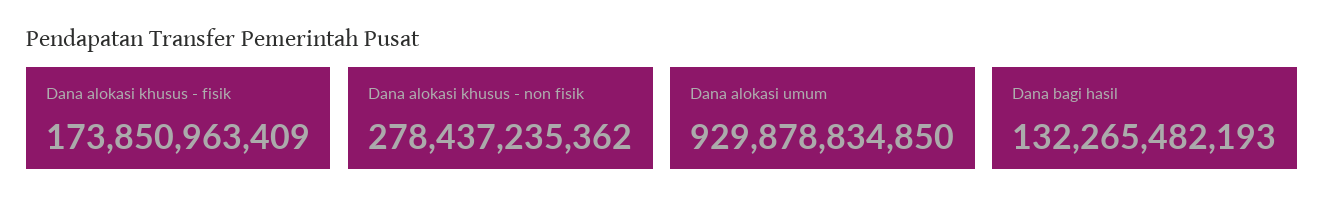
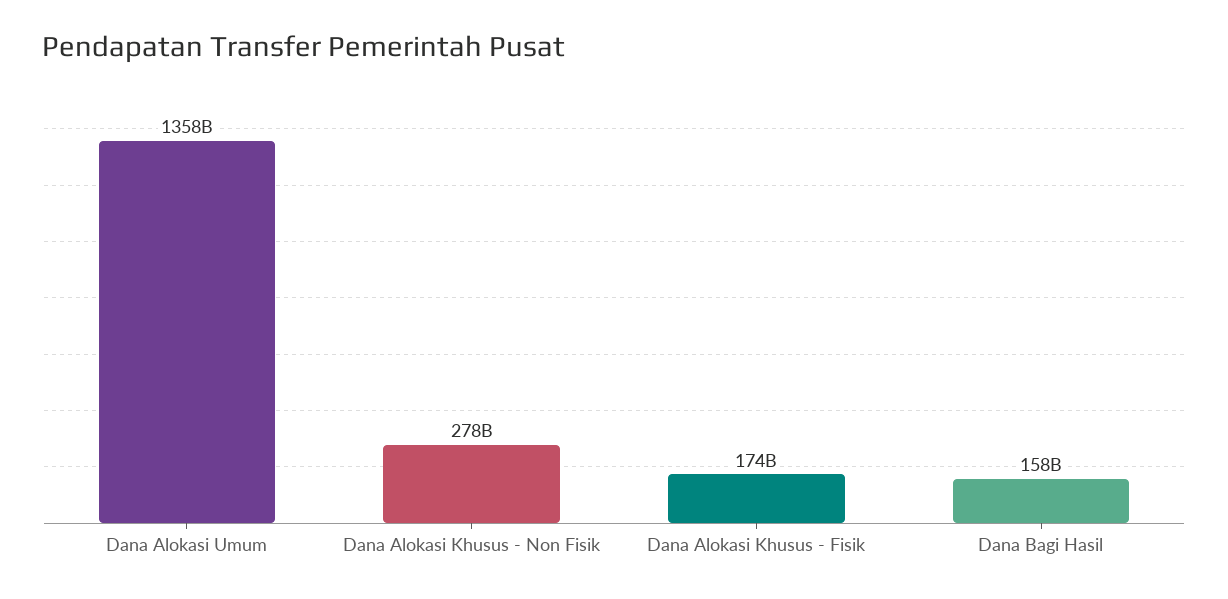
Dana alokasi umum: 929878834850 -> 1358000000000
Dana bagi hasil: 132265482193 -> 158000000000

